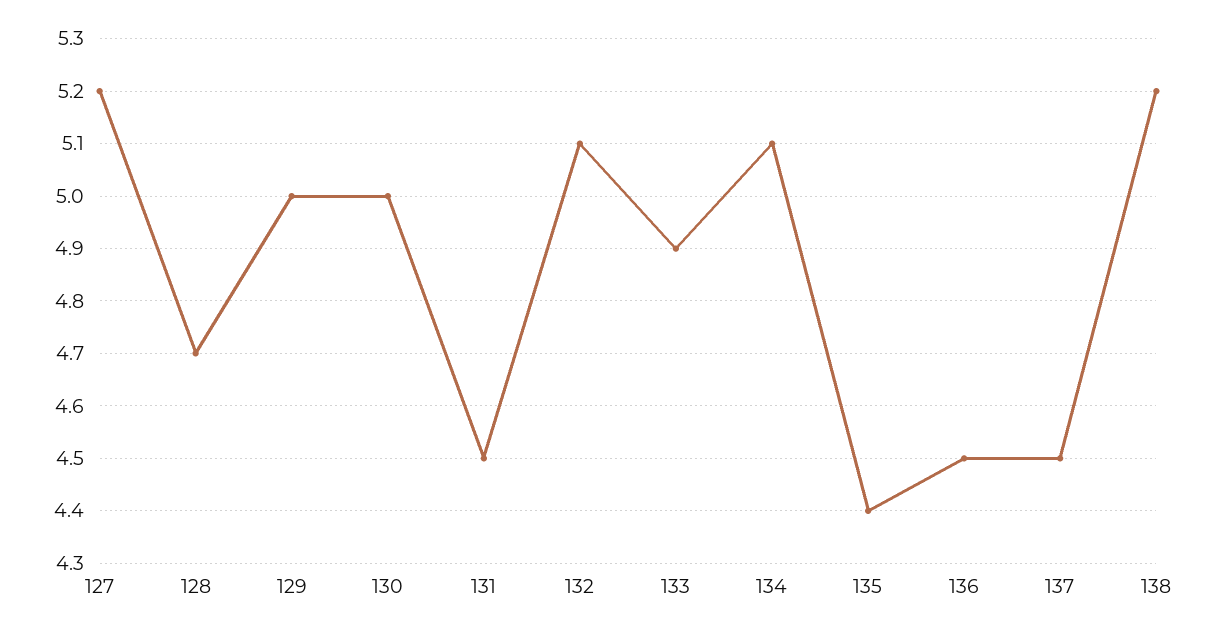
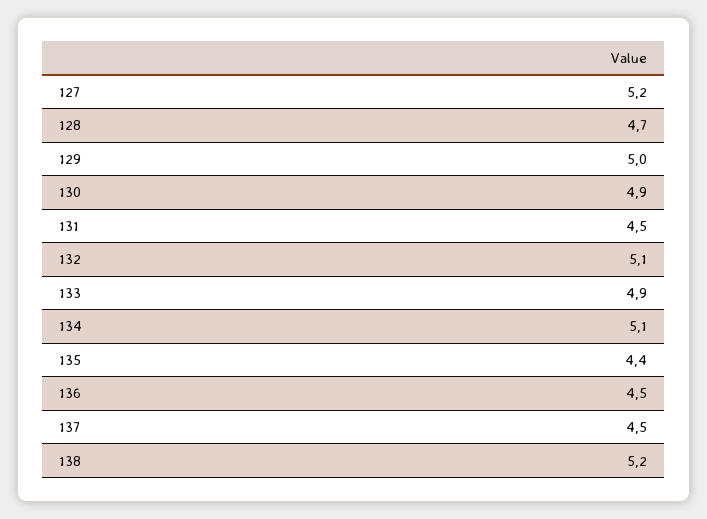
130: 5 -> 4.9

